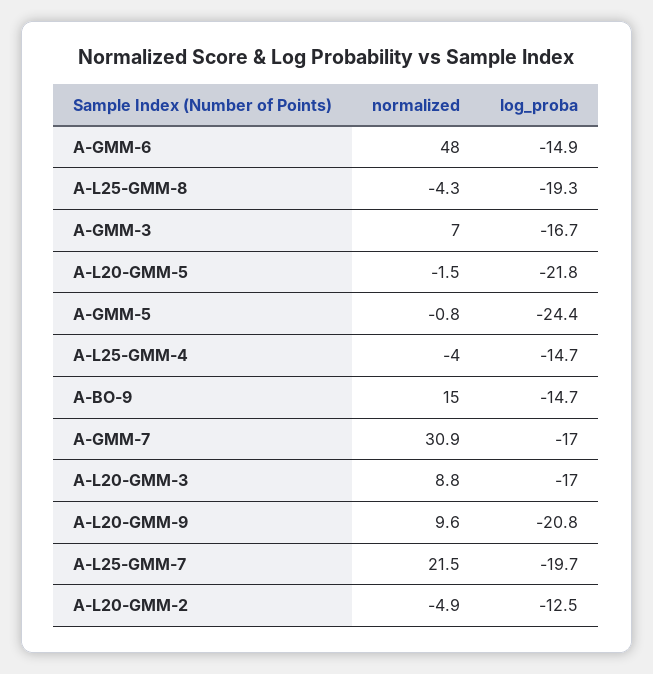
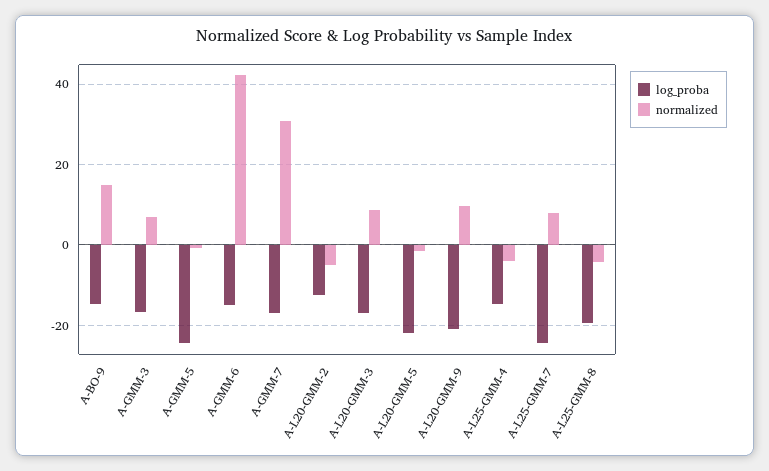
normalized, A-GMM-6: 48 -> 42
normalized, A-L25-GMM-7: 21.5 -> 8
log_proba, A-L25-GMM-7: -19.7 -> -24

